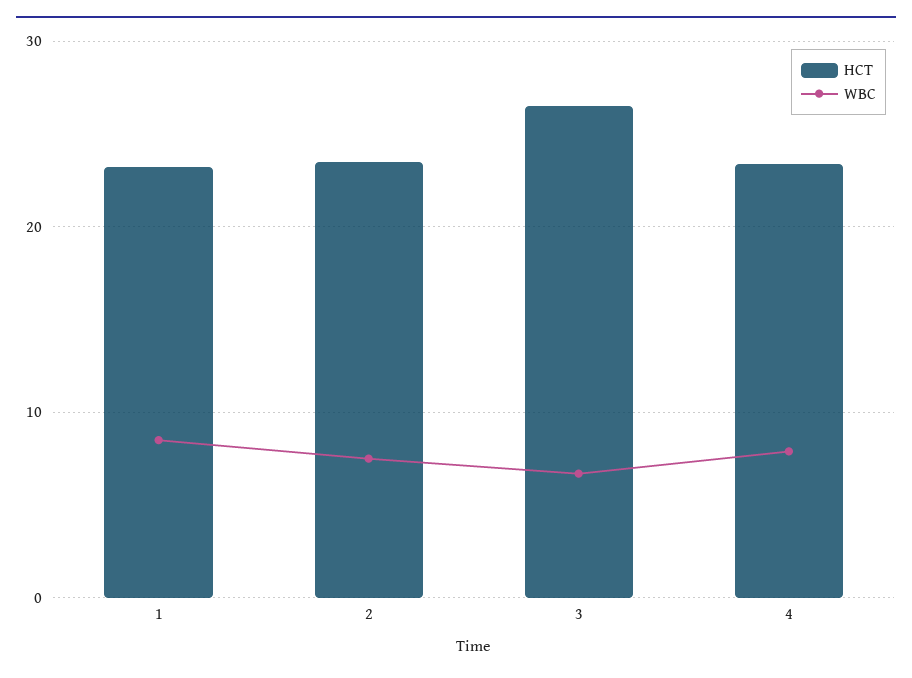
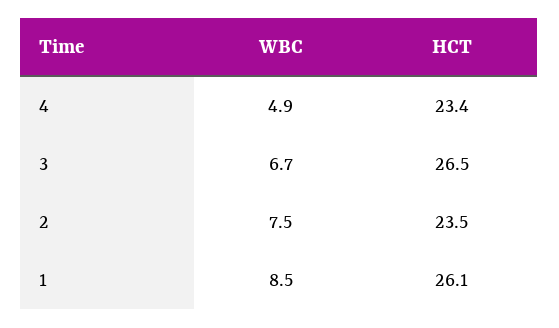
HCT, 1: 23 -> 26.1
WBC, 4: 8 -> 4.9

